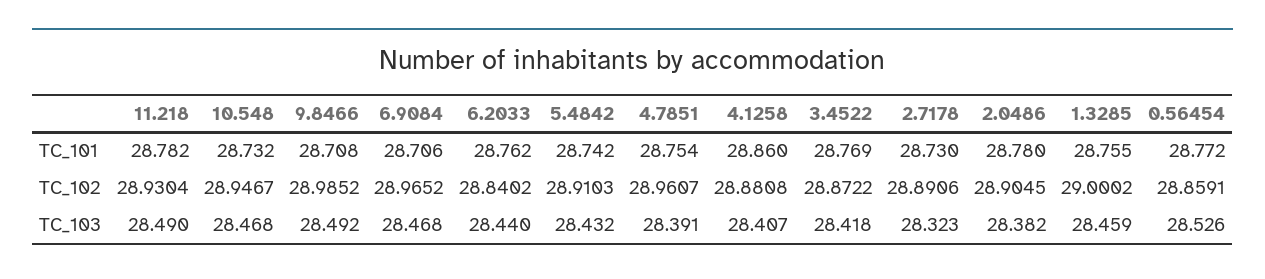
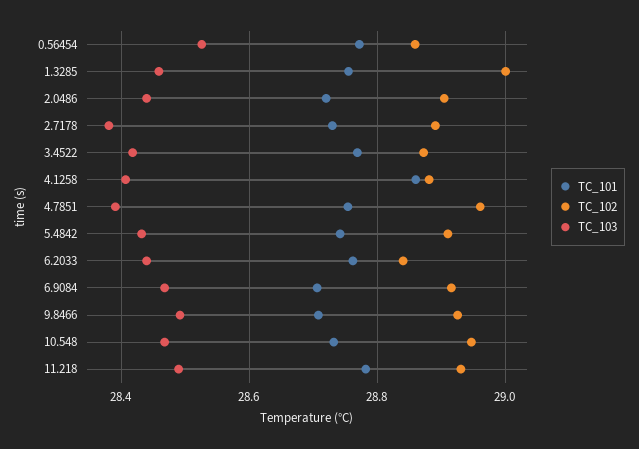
TC_101, 2.0486: 28.78 -> 28.72
TC_102, 9.8466: 28.9852 -> 28.92
TC_102, 6.9084: 28.9652 -> 28.92
TC_103, 2.7178: 28.323 -> 28.38
TC_103, 2.0486: 28.382 -> 28.44

